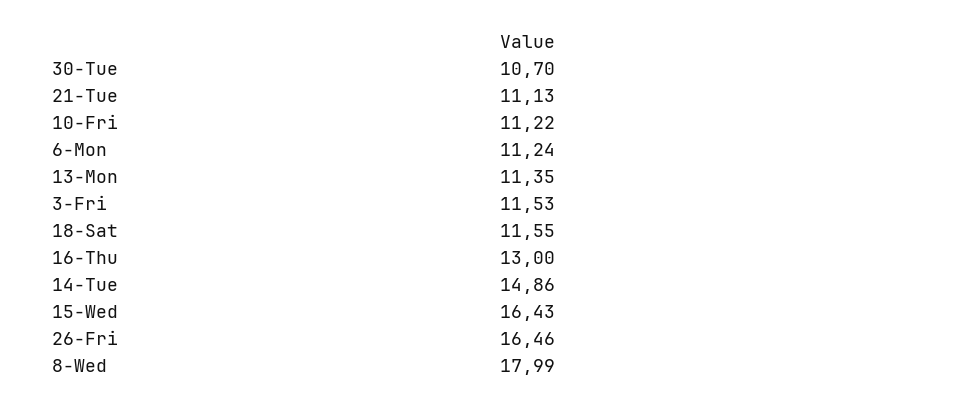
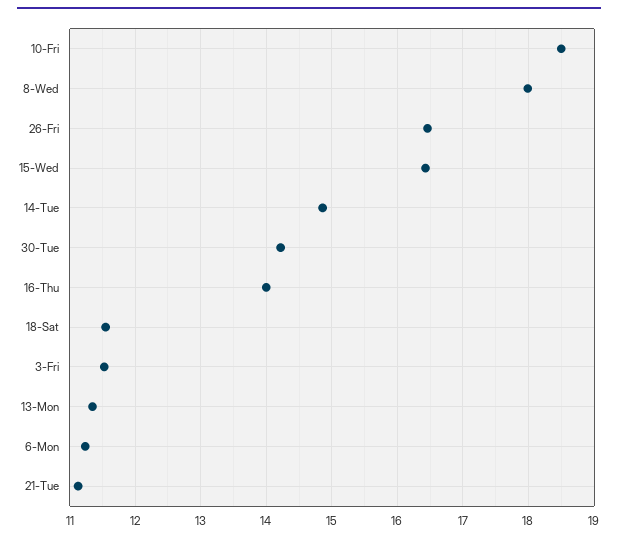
30-Tue: 10.7 -> 14.2
10-Fri: 11.22 -> 18.5
16-Thu: 13 -> 14

